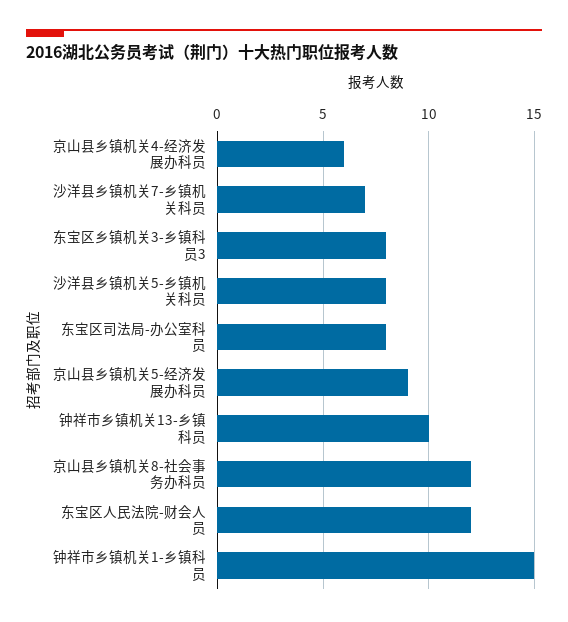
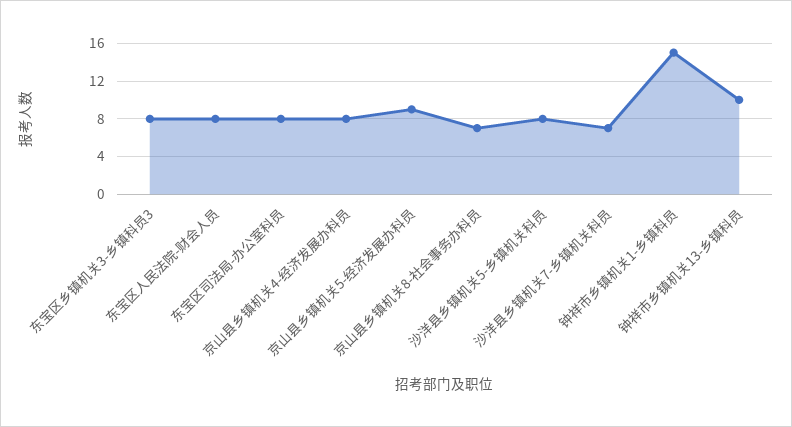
京山县乡镇机关4-经济发展办科员: 6 -> 8
京山县乡镇机关8-社会事务办科员: 12 -> 7
东宝区人民法院-财会人员: 12 -> 8

